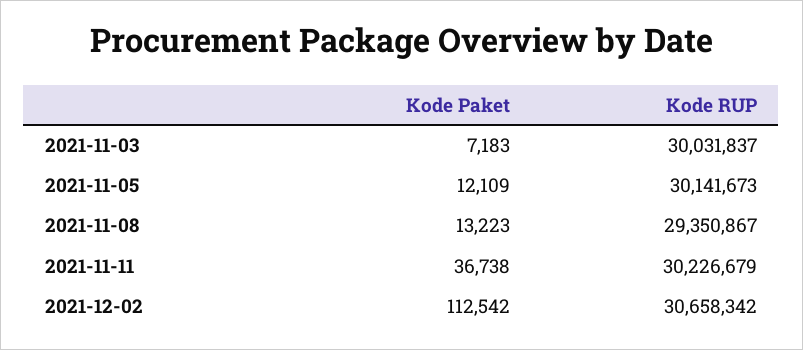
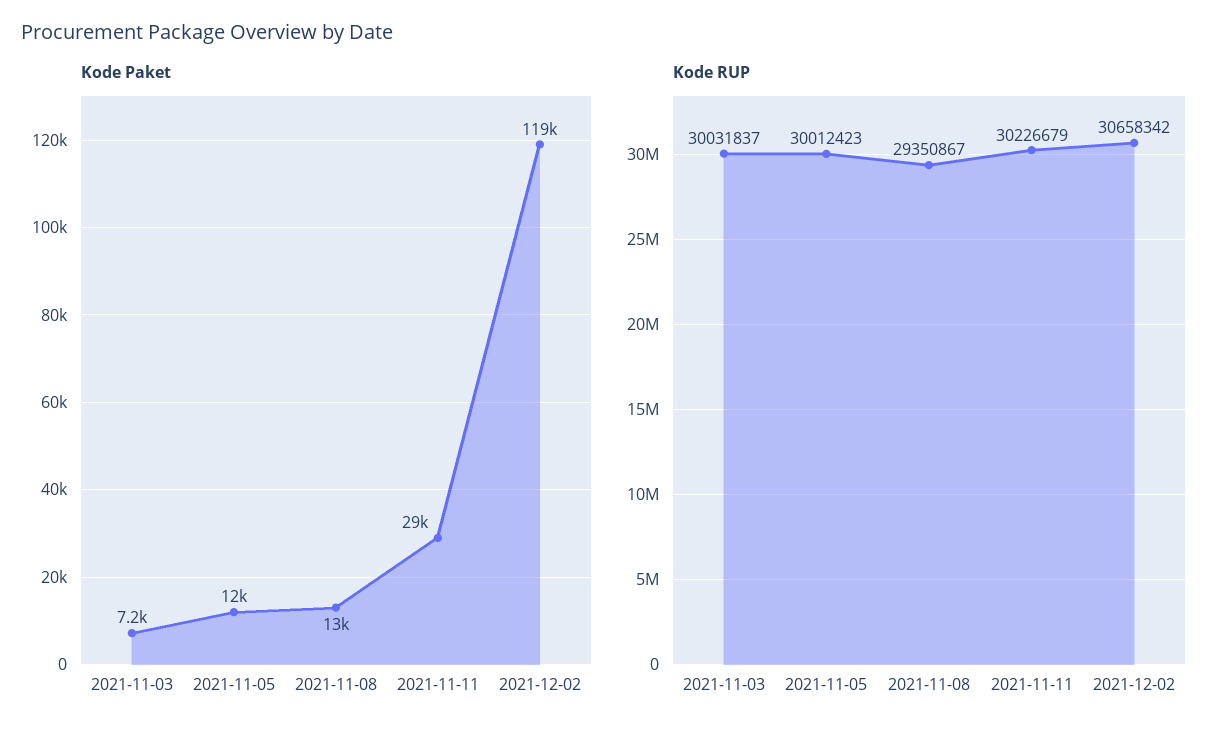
Kode RUP, 2021-11-05: 30141673 -> 30012423
Kode Paket, 2021-11-11: 36738 -> 29000
Kode Paket, 2021-12-02: 112542 -> 119000

